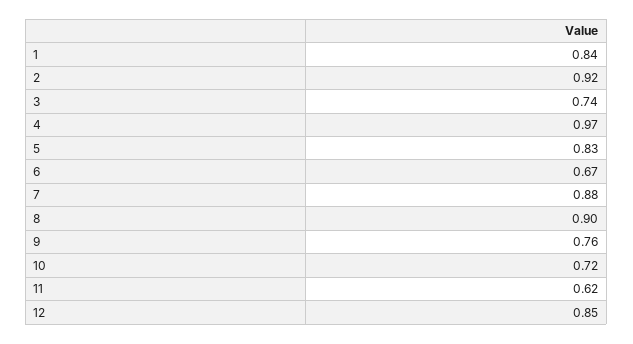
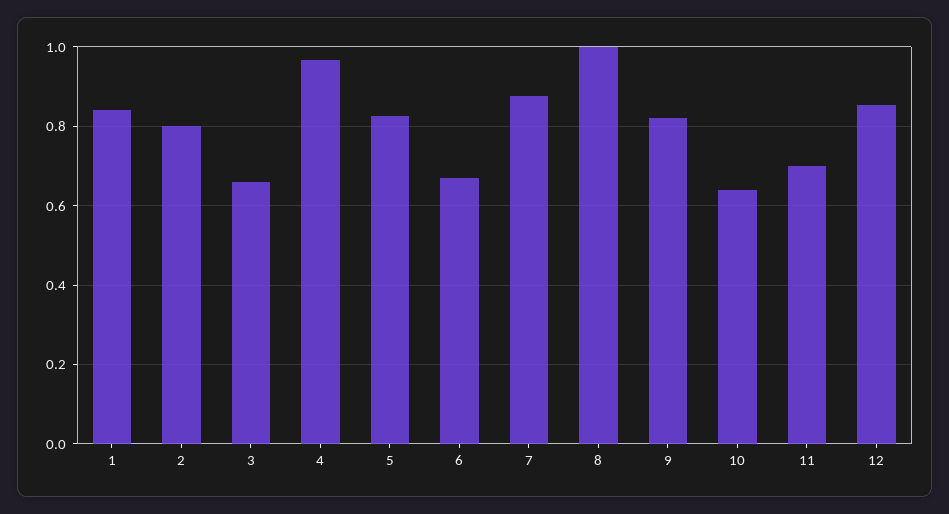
2: 0.92 -> 0.8
3: 0.74 -> 0.66
8: 0.9 -> 1
9: 0.76 -> 0.82
10: 0.72 -> 0.64
11: 0.62 -> 0.7

